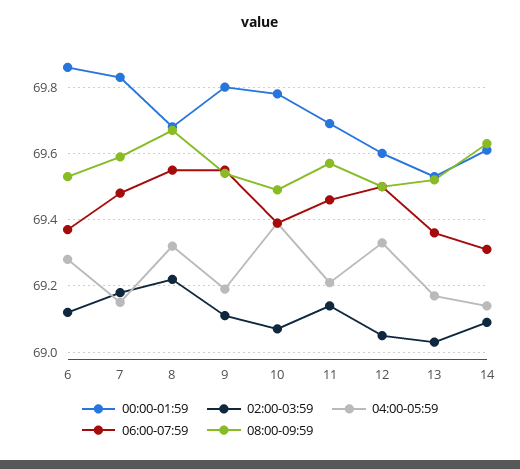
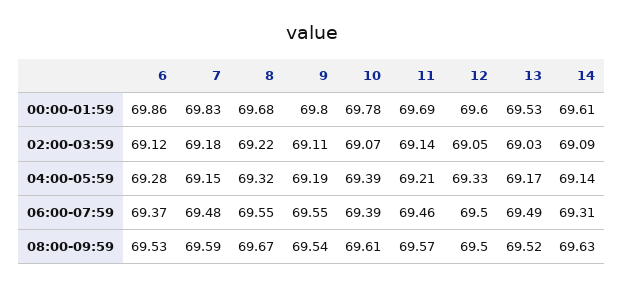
08:00-09:59, 10: 69.5 -> 69.61
06:00-07:59, 13: 69.35 -> 69.49

